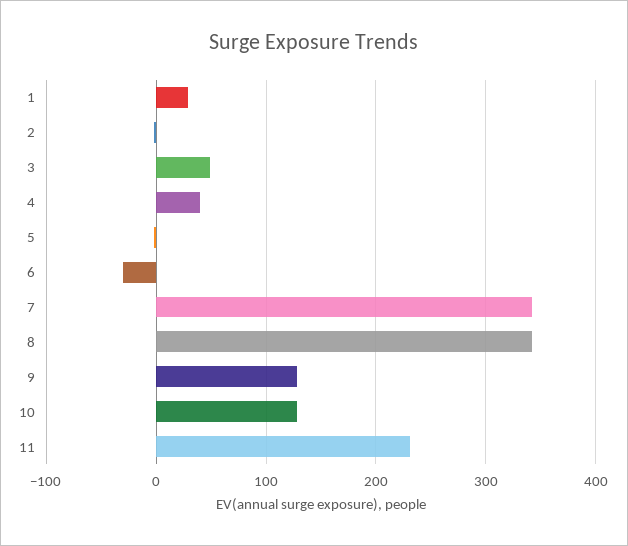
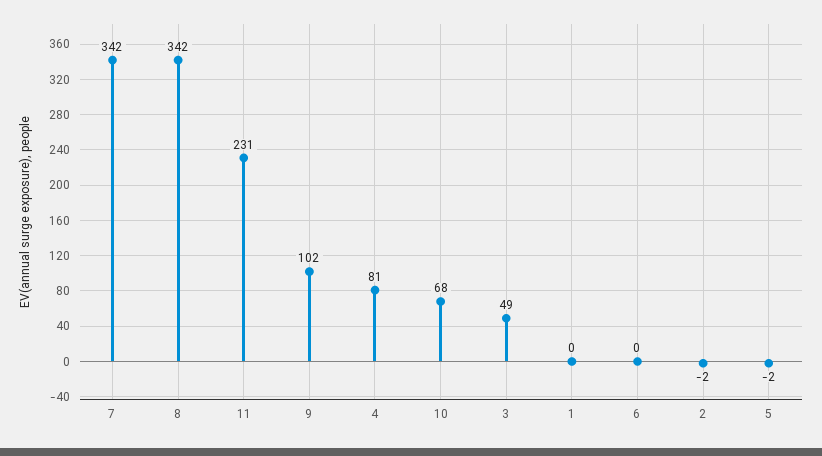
1: 30 -> 0
4: 40 -> 81
6: -30 -> 0
9: 130 -> 102
10: 130 -> 68

